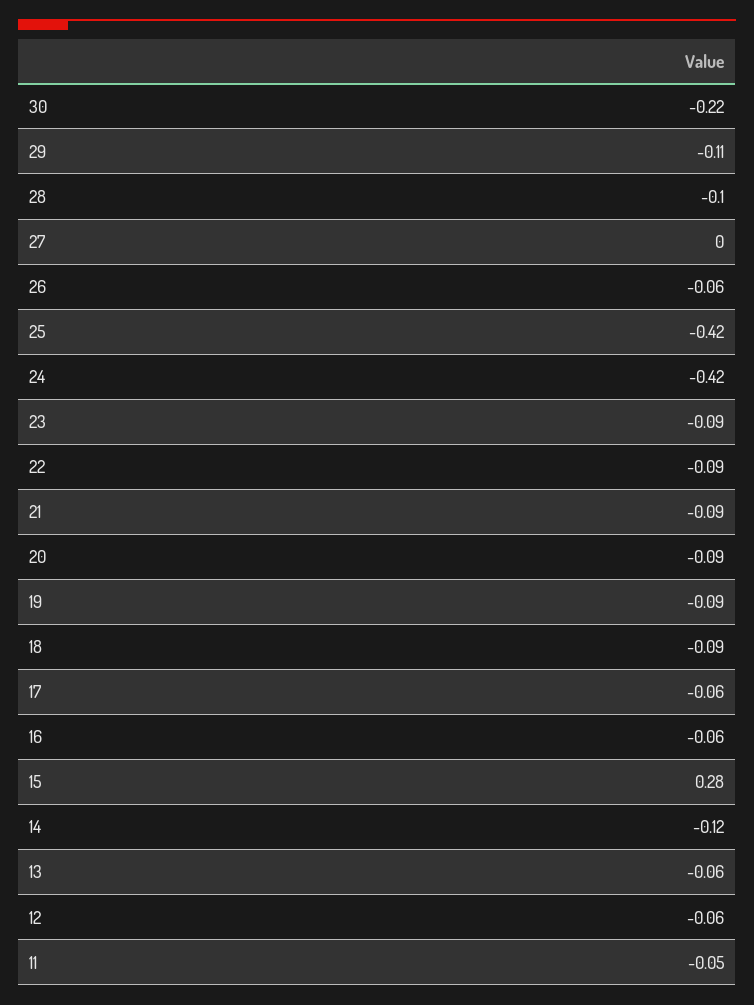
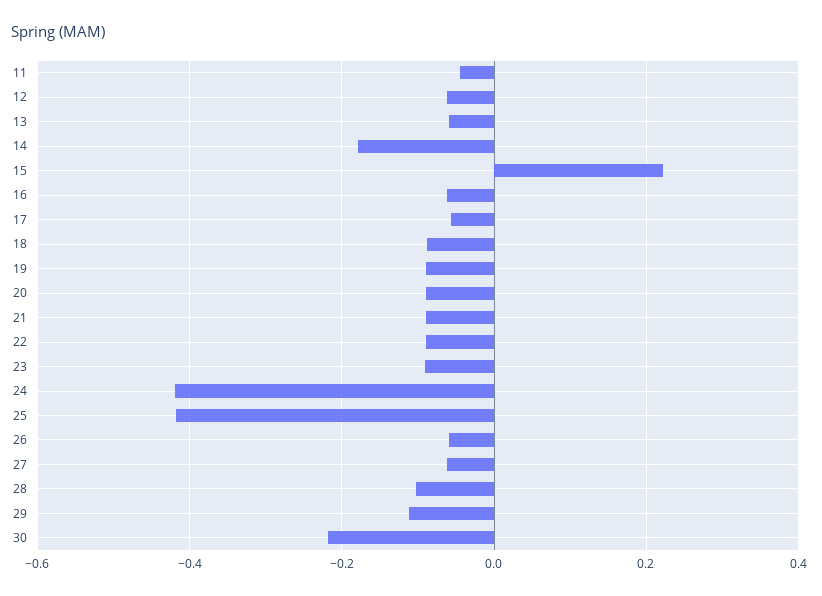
27: 0 -> -0.06
15: 0.28 -> 0.22
14: -0.12 -> -0.18

